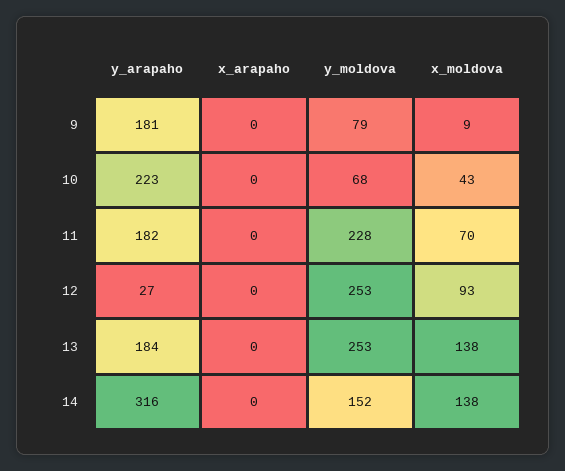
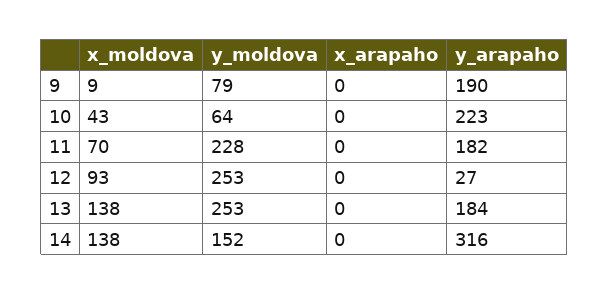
y_arapaho, 9: 181 -> 190
y_moldova, 10: 68 -> 64

